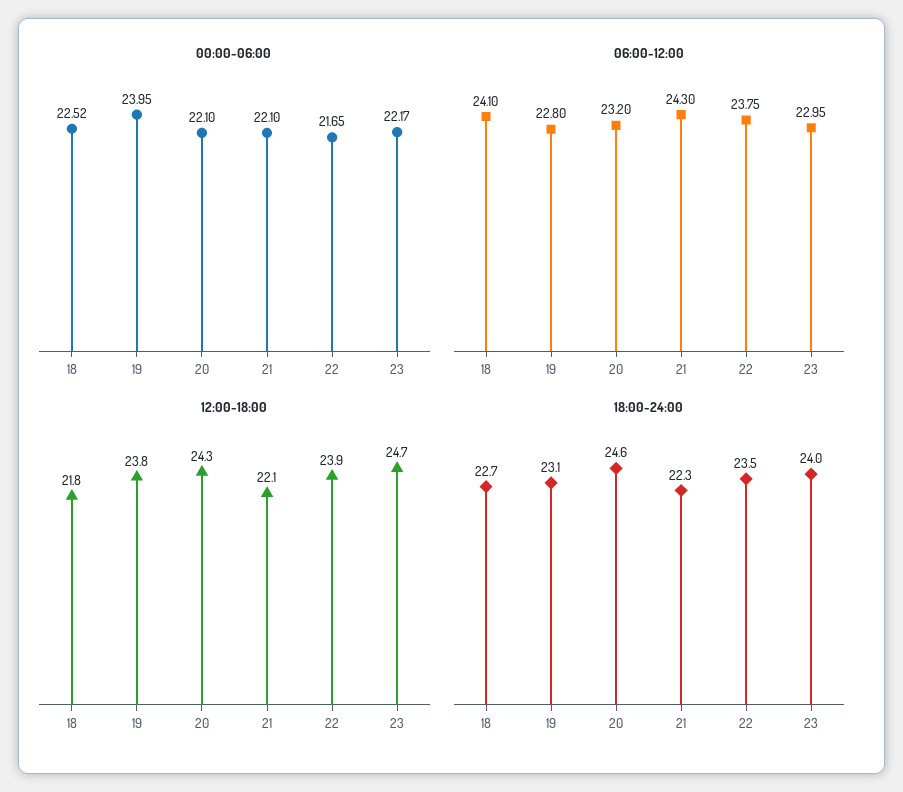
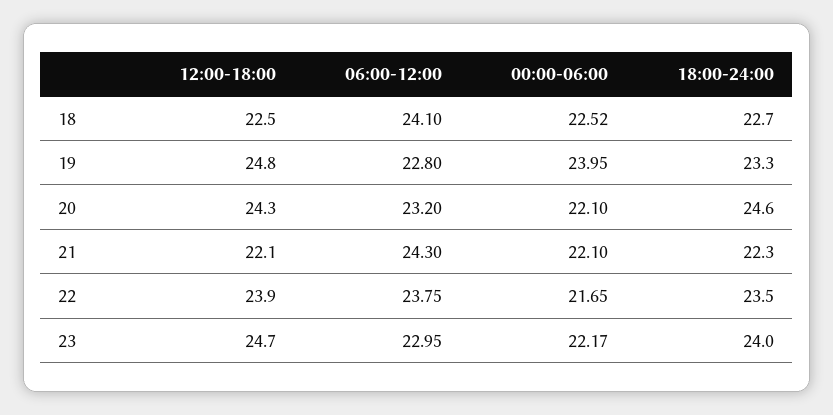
12:00-18:00, 18: 21.8 -> 22.5
12:00-18:00, 19: 23.8 -> 24.8
18:00-24:00, 19: 23.1 -> 23.3

